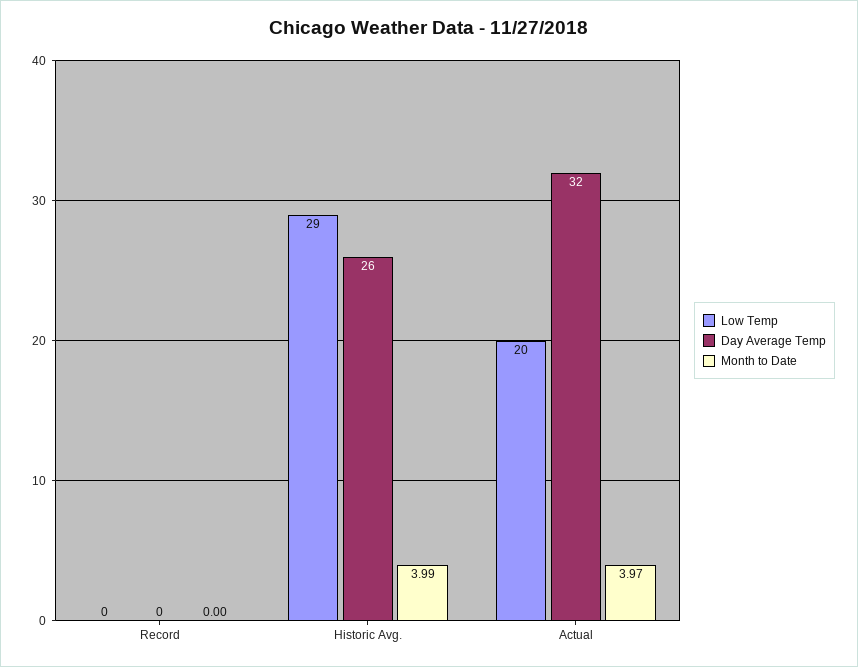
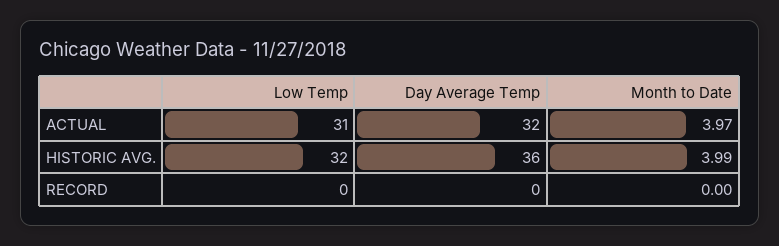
Low Temp, Historic Avg.: 29 -> 32
Day Average Temp, Historic Avg.: 26 -> 36
Low Temp, Actual: 20 -> 31

